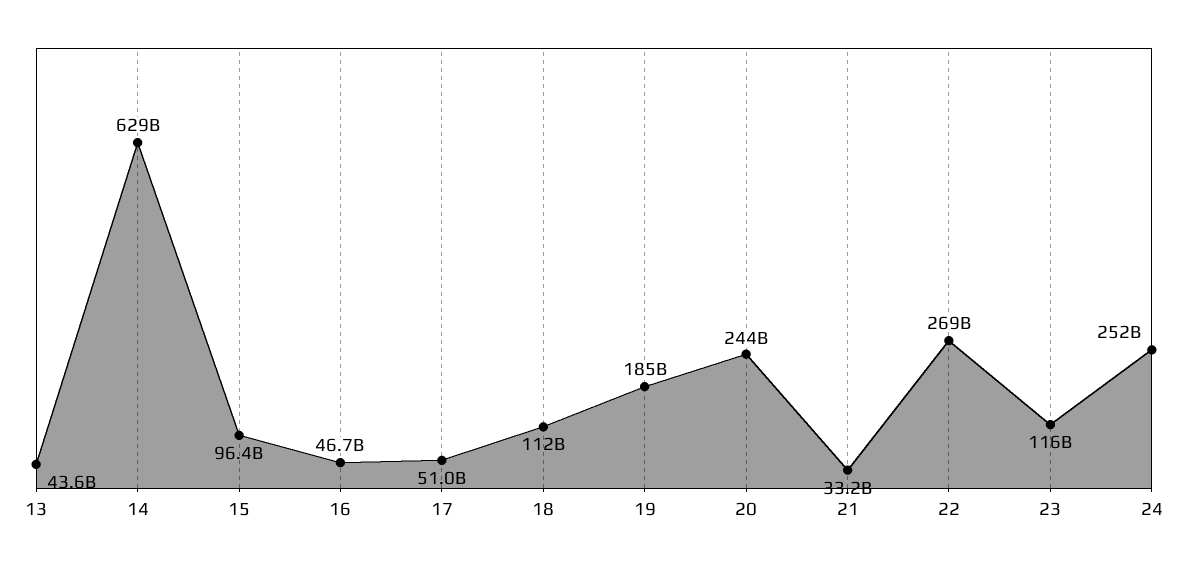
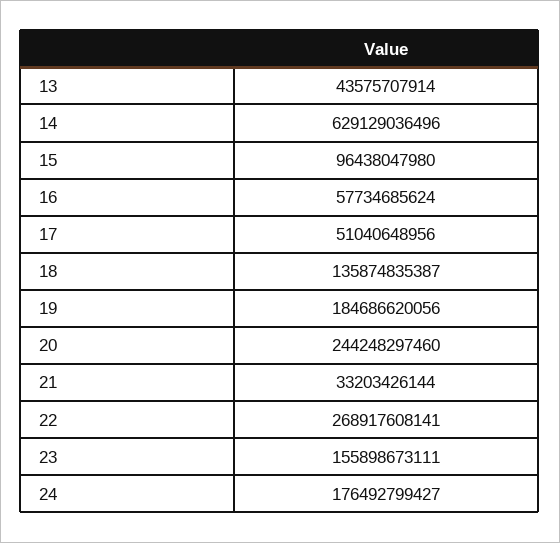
16: 46700000000 -> 57734685624
18: 112000000000 -> 135874835387
23: 116000000000 -> 155898673111
24: 252000000000 -> 176492799427

